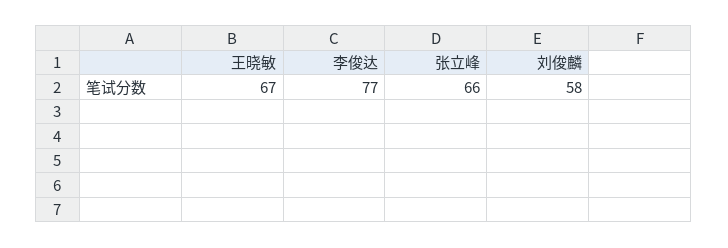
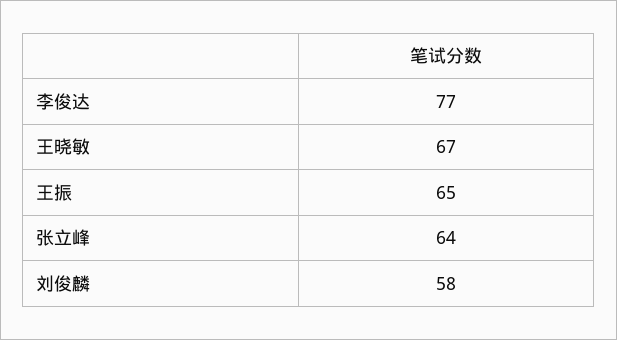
张立峰: 66 -> 64
王振: none -> 65

